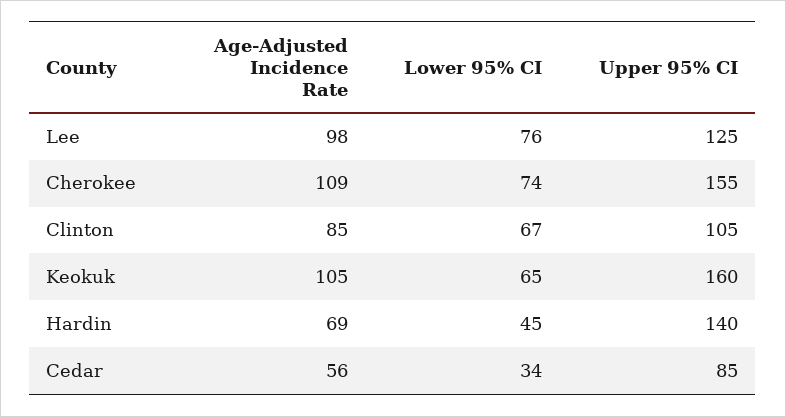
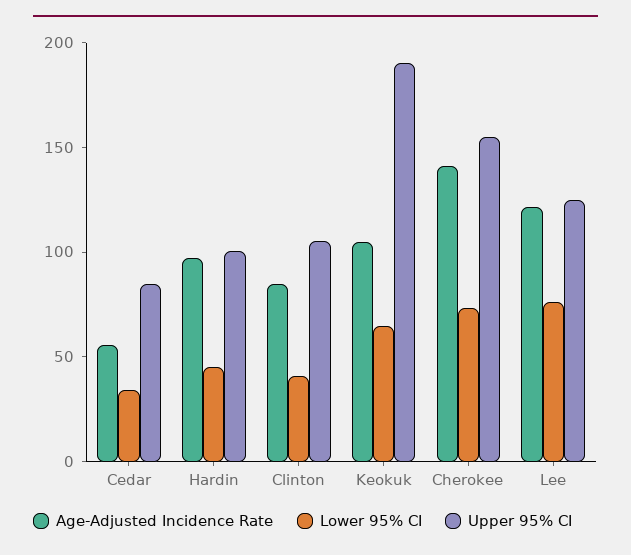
Age-Adjusted Incidence Rate, Lee: 98 -> 120
Age-Adjusted Incidence Rate, Cherokee: 109 -> 140
Lower 95% CI, Clinton: 67 -> 40
Upper 95% CI, Keokuk: 160 -> 190
Age-Adjusted Incidence Rate, Hardin: 69 -> 100
Upper 95% CI, Hardin: 140 -> 100

